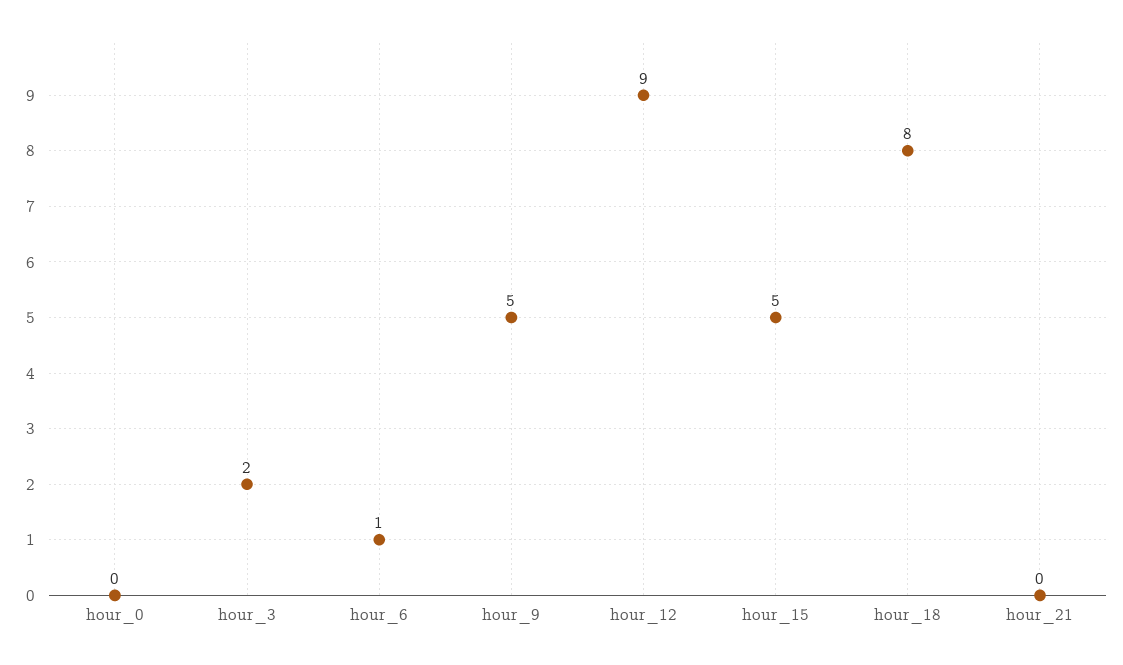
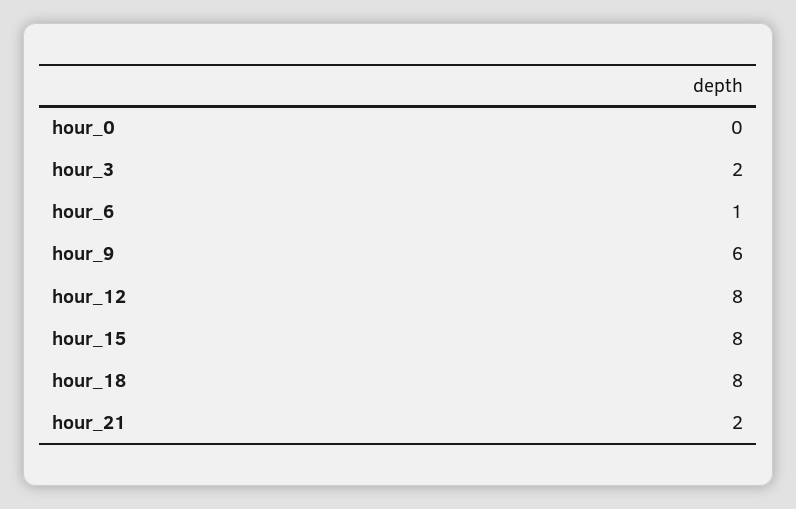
hour_9: 5 -> 6
hour_12: 9 -> 8
hour_15: 5 -> 8
hour_21: 0 -> 2

